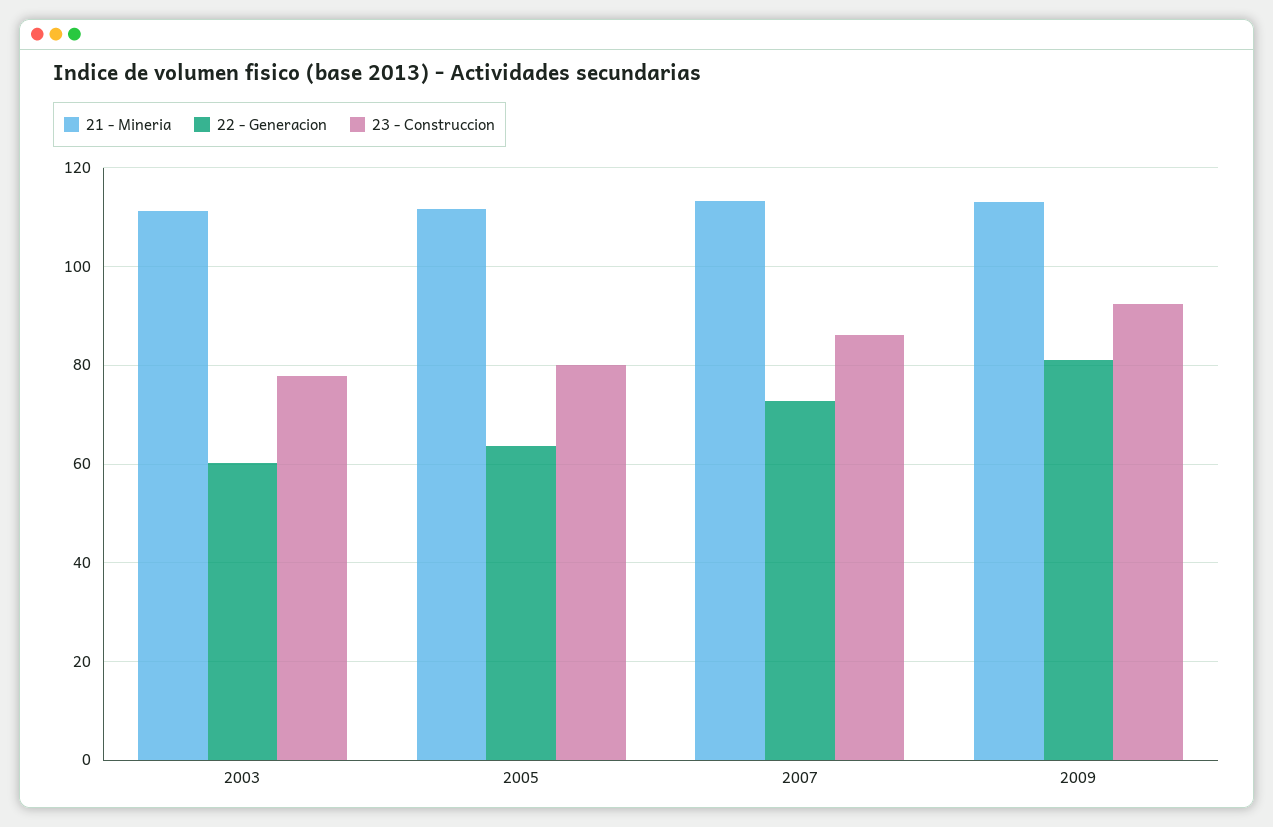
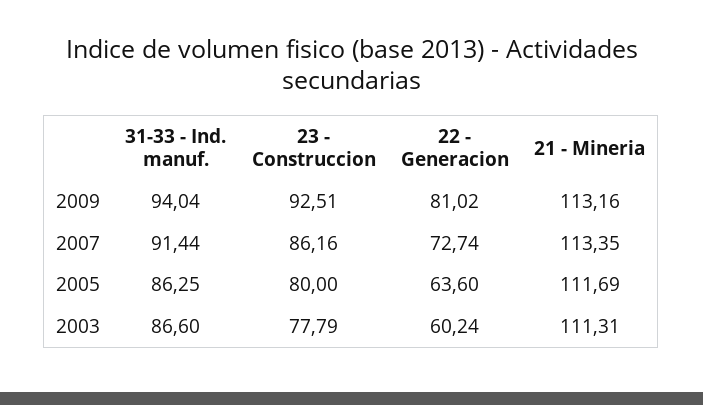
31-33 - Ind. manuf., 2009: none -> 94.04
31-33 - Ind. manuf., 2007: none -> 91.44
31-33 - Ind. manuf., 2005: none -> 86.25
31-33 - Ind. manuf., 2003: none -> 86.6

